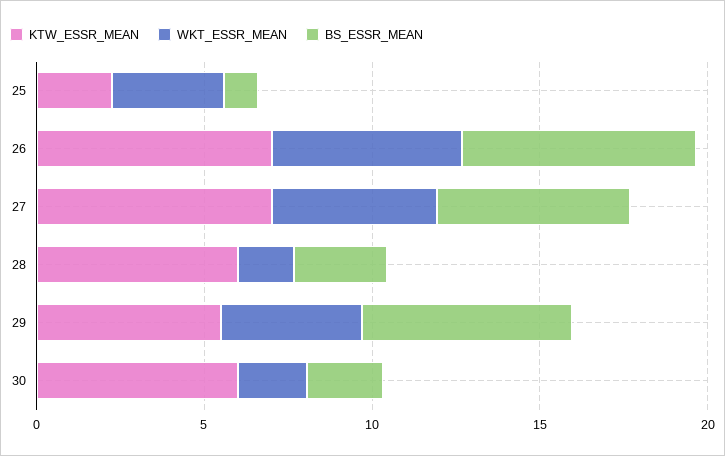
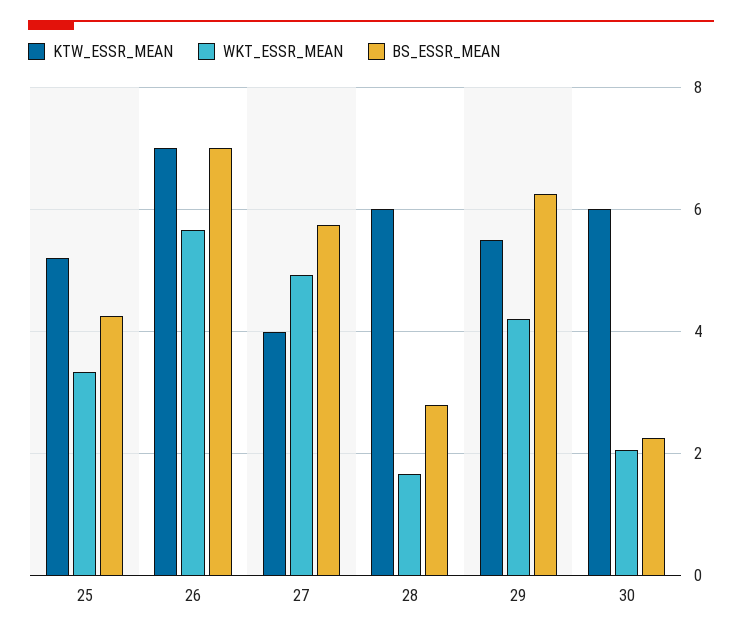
KTW_ESSR_MEAN, 25: 2 -> 5.2
BS_ESSR_MEAN, 25: 1 -> 4.2
KTW_ESSR_MEAN, 27: 7 -> 4

